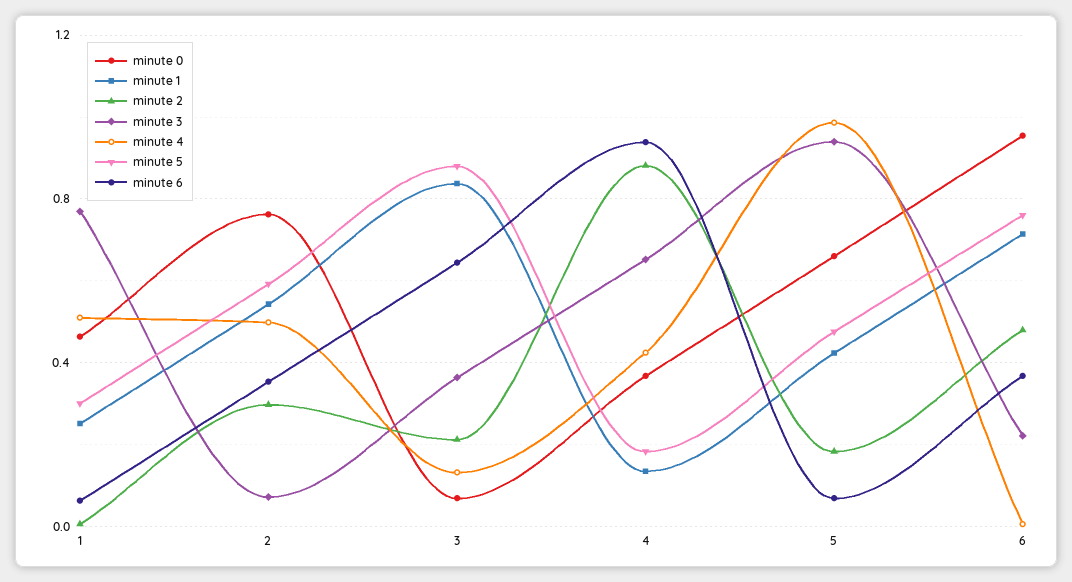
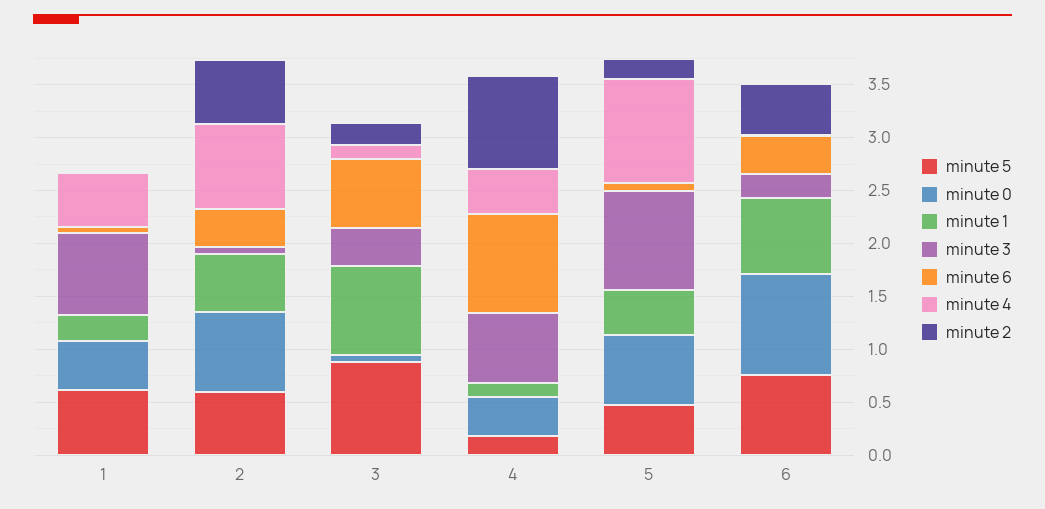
minute 5, 1: 0.3 -> 0.6
minute 2, 2: 0.3 -> 0.6
minute 4, 2: 0.5 -> 0.8

